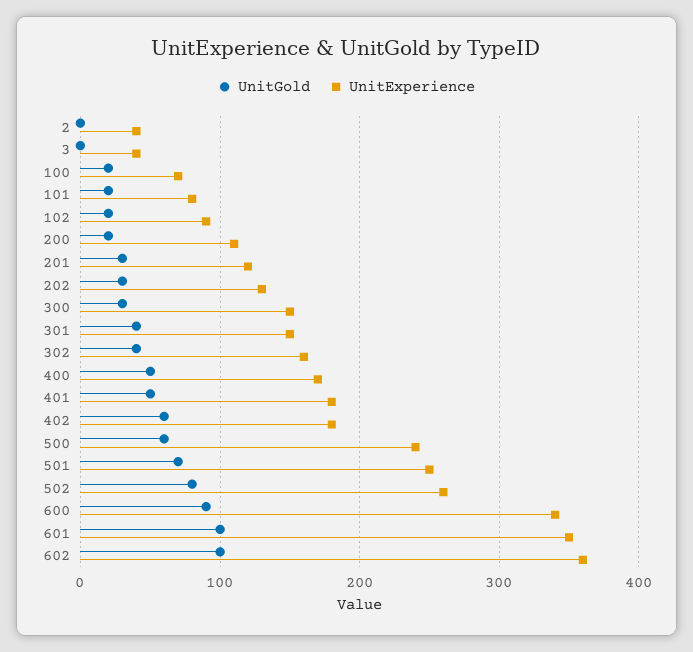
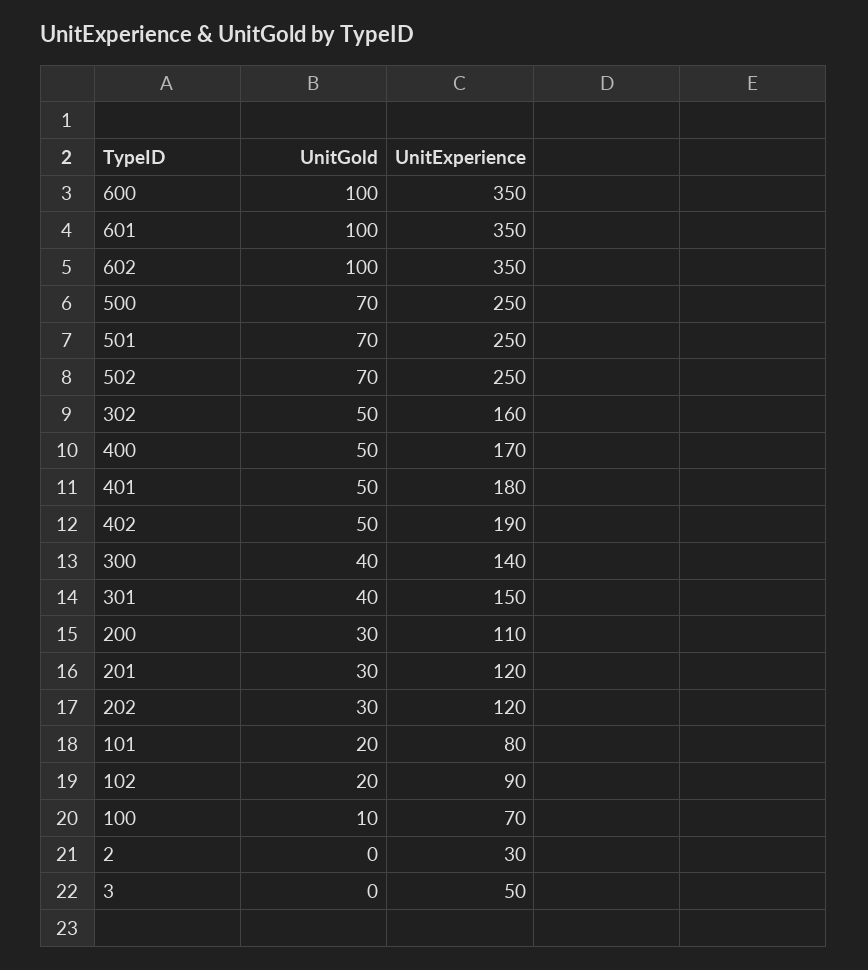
UnitExperience, 2: 40 -> 30
UnitExperience, 3: 40 -> 50
UnitGold, 100: 20 -> 10
UnitGold, 200: 20 -> 30
UnitExperience, 202: 130 -> 120
UnitGold, 300: 30 -> 40
UnitExperience, 300: 150 -> 140
UnitGold, 302: 40 -> 50
UnitGold, 402: 60 -> 50
UnitExperience, 402: 180 -> 190
UnitGold, 500: 60 -> 70
UnitExperience, 500: 240 -> 250
UnitGold, 502: 80 -> 70
UnitExperience, 502: 260 -> 250
UnitGold, 600: 90 -> 100
UnitExperience, 600: 340 -> 350
UnitExperience, 602: 360 -> 350

